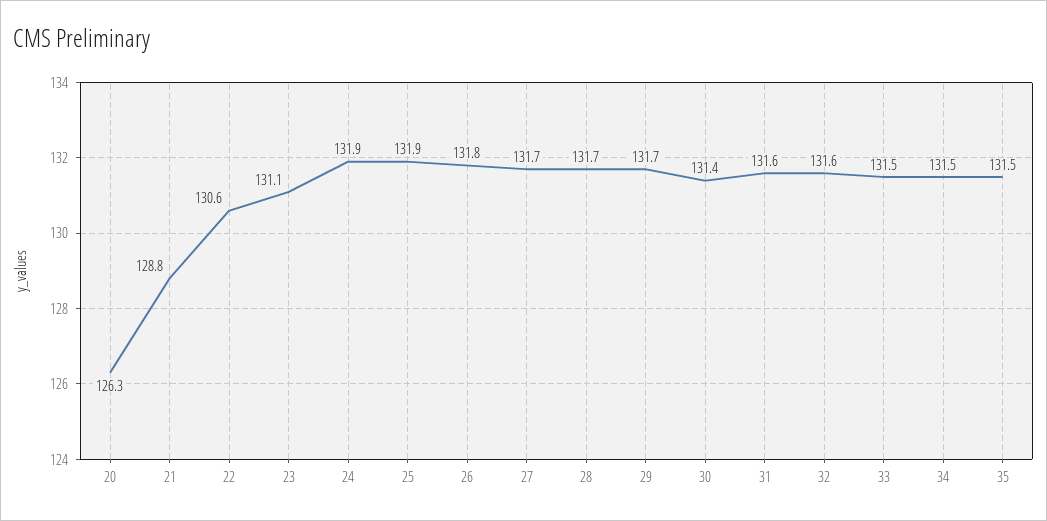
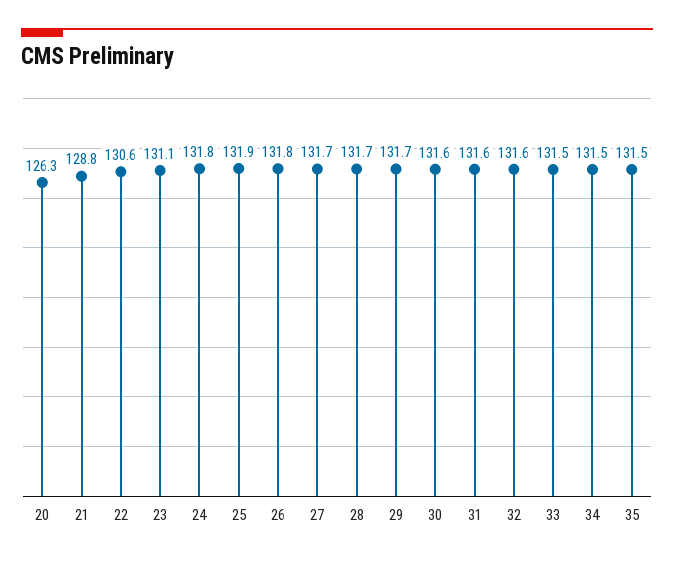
24: 131.9 -> 131.8
30: 131.4 -> 131.6

